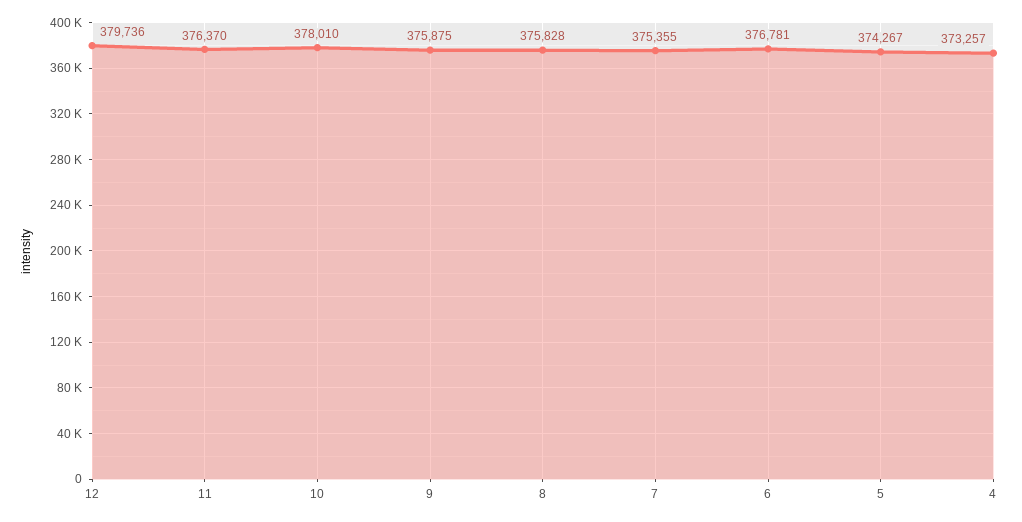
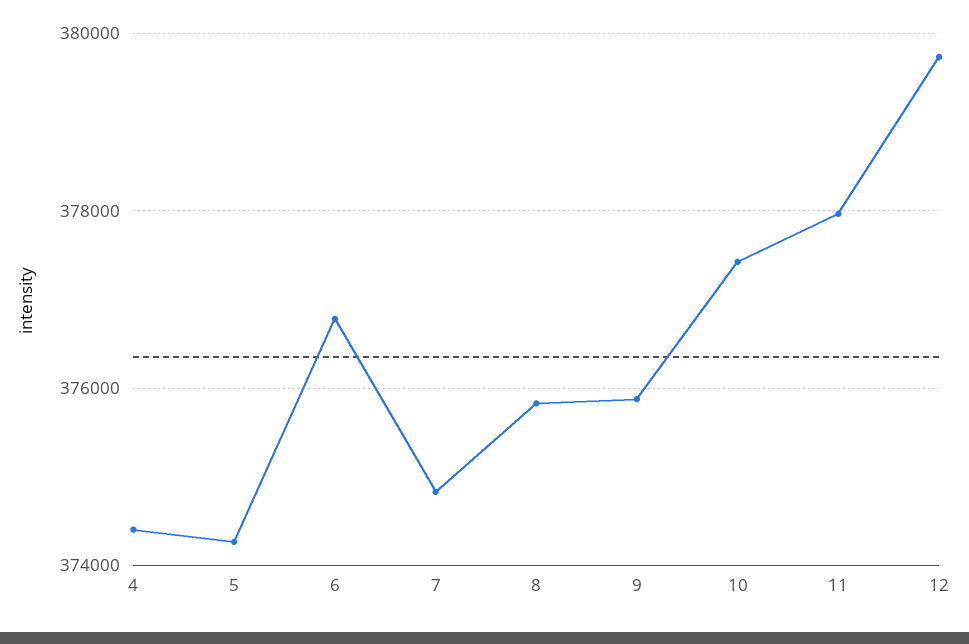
11: 376370 -> 378000
10: 378010 -> 377400
7: 375355 -> 374800
4: 373257 -> 374400

